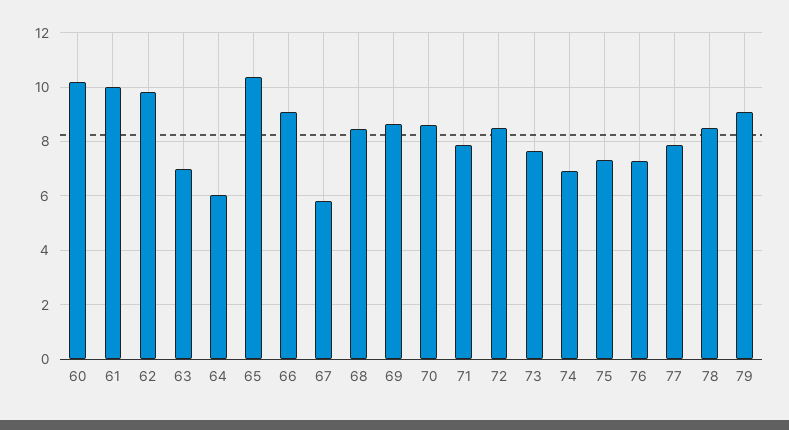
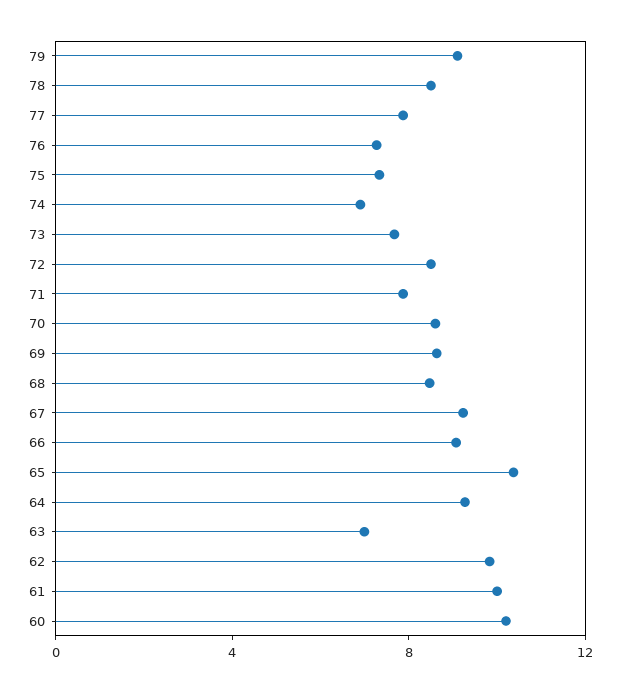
64: 6 -> 9
67: 5.75 -> 9

